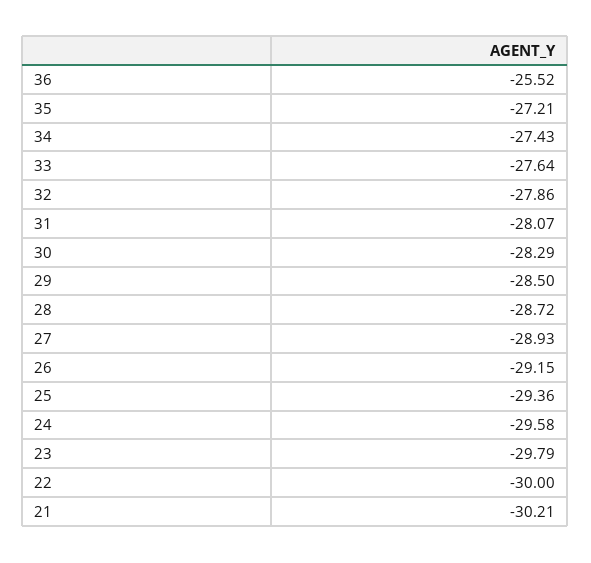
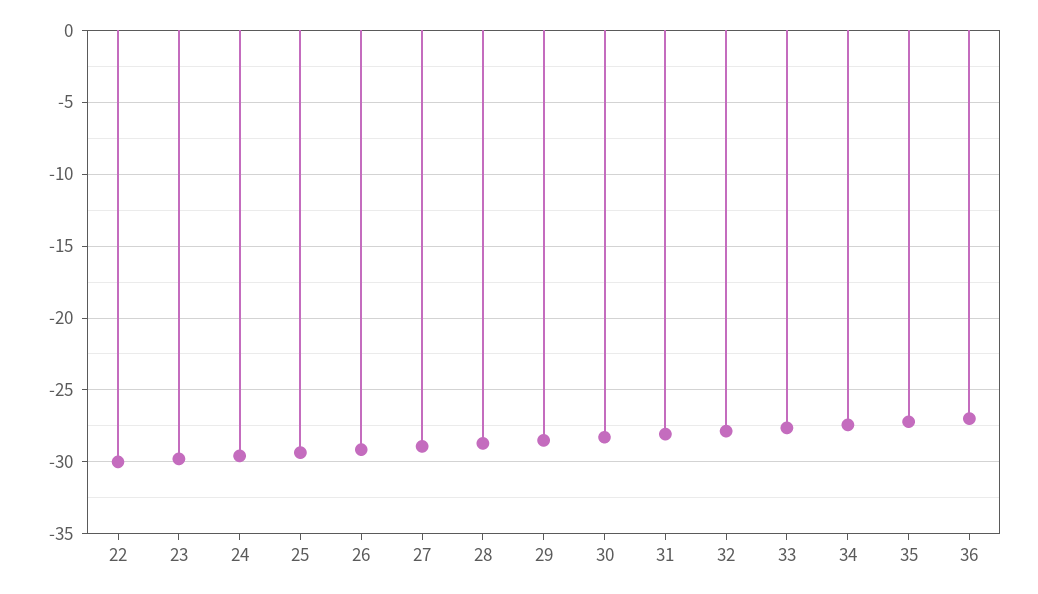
36: -25.52 -> -27
21: -30.21 -> none

